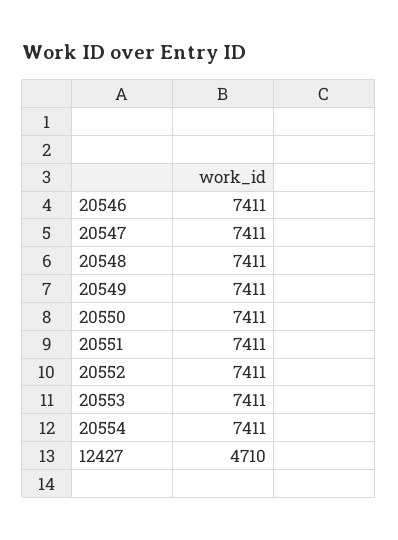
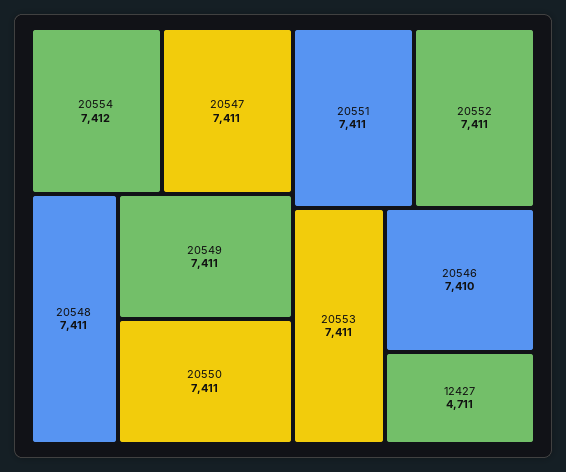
20546: 7411 -> 7410
20554: 7411 -> 7412
12427: 4710 -> 4711

